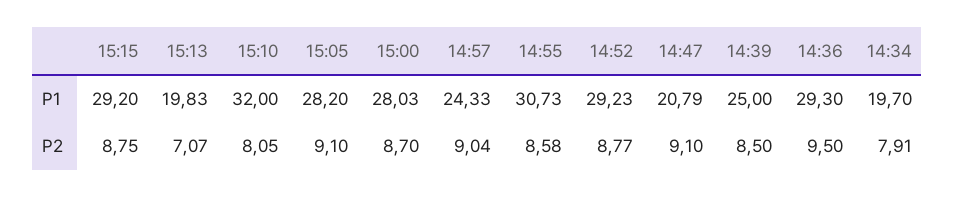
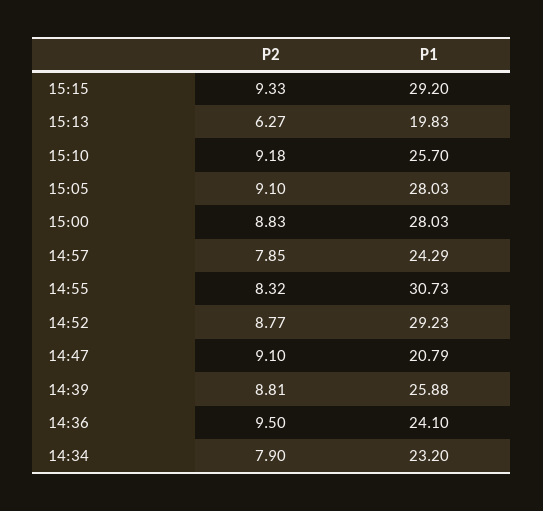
15:10, P1: 32 -> 25.7
15:05, P1: 28.2 -> 28.03
14:57, P1: 24.33 -> 24.29
14:39, P1: 25 -> 25.88
14:36, P1: 29.3 -> 24.1
14:34, P1: 19.7 -> 23.2
15:15, P2: 8.75 -> 9.33
15:13, P2: 7.07 -> 6.27
15:10, P2: 8.05 -> 9.18
15:00, P2: 8.7 -> 8.83
14:57, P2: 9.04 -> 7.85
14:55, P2: 8.58 -> 8.32
14:39, P2: 8.5 -> 8.81
14:34, P2: 7.91 -> 7.9

